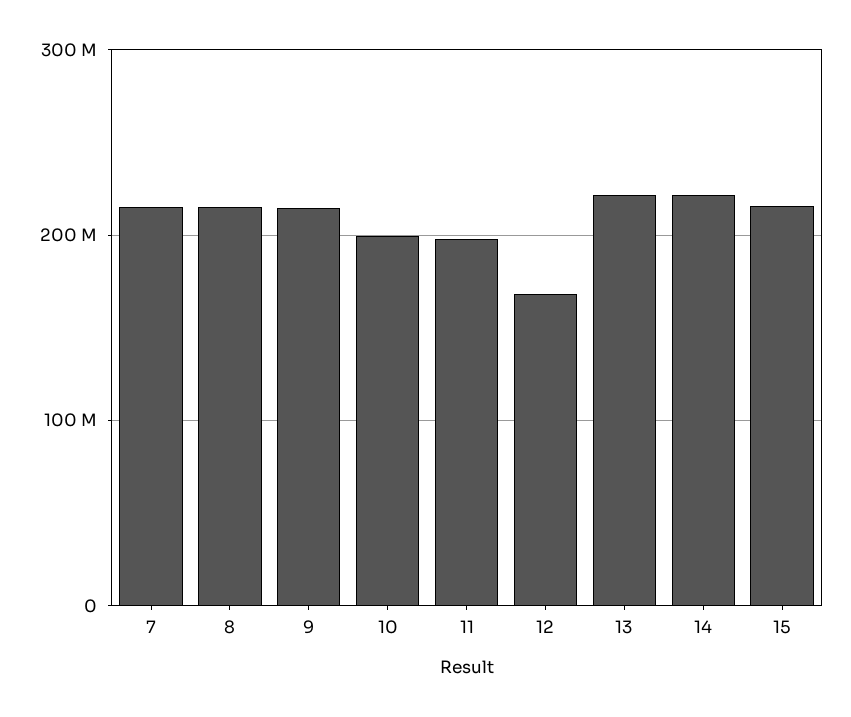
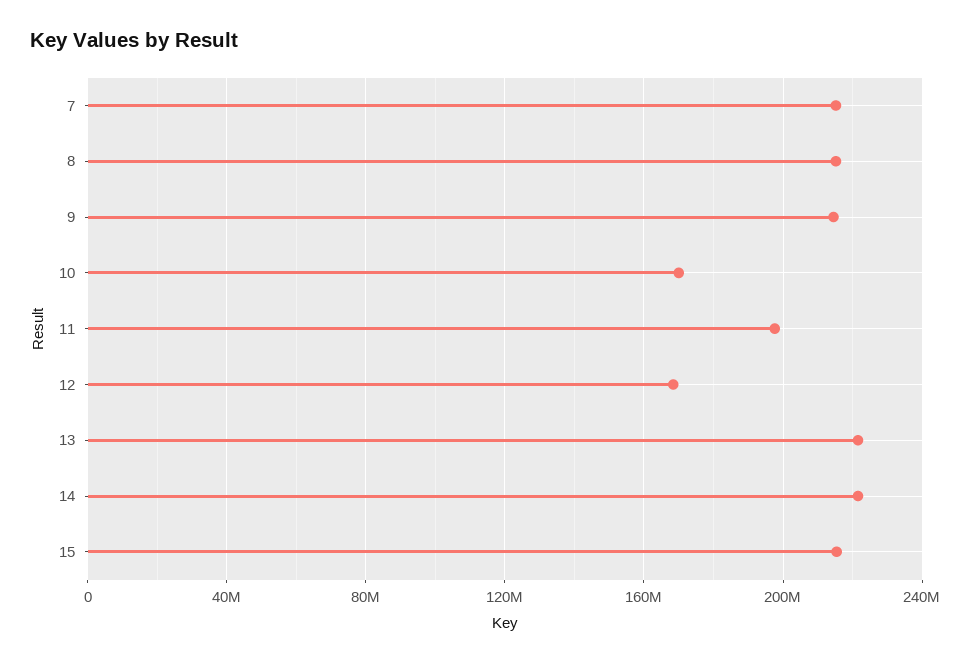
10: 200000000 -> 170000000

